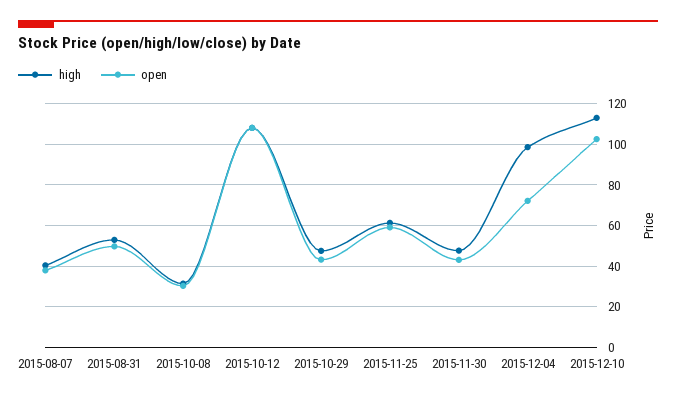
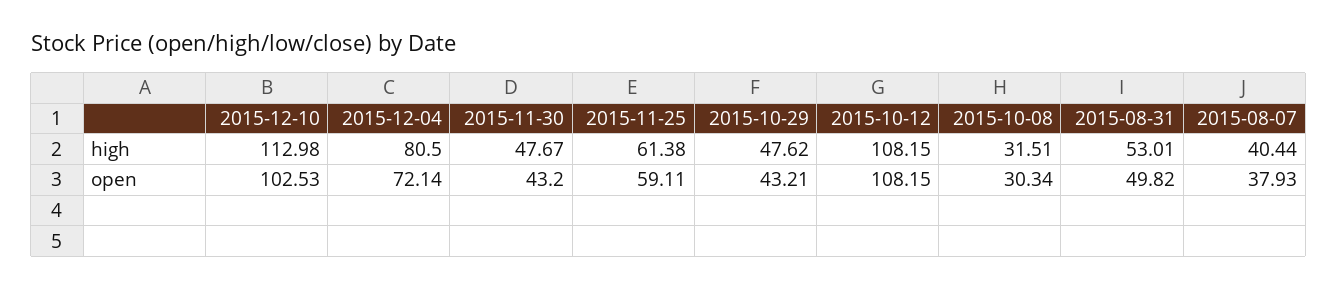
high, 2015-12-04: 100 -> 80.5

